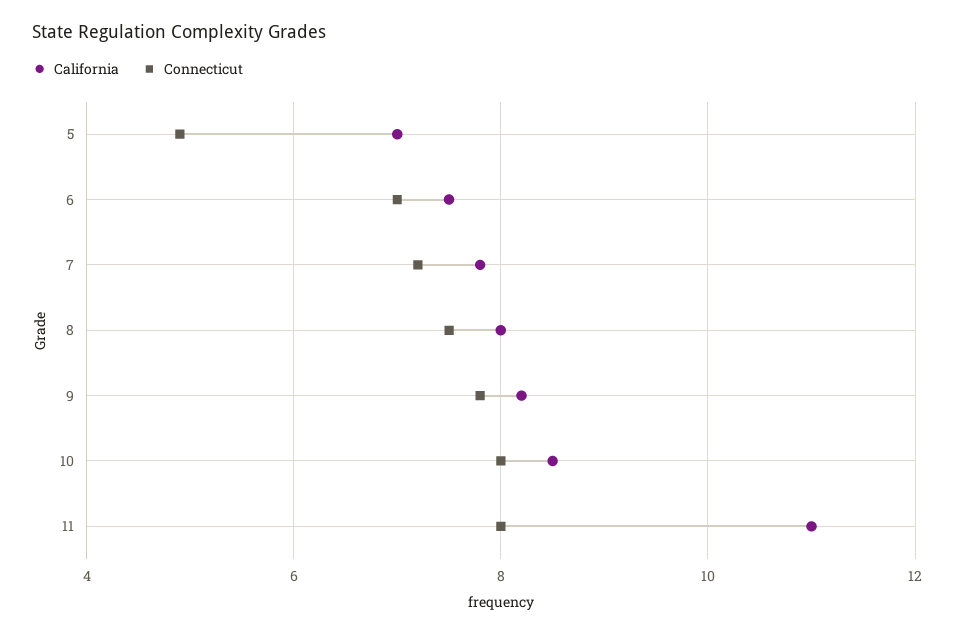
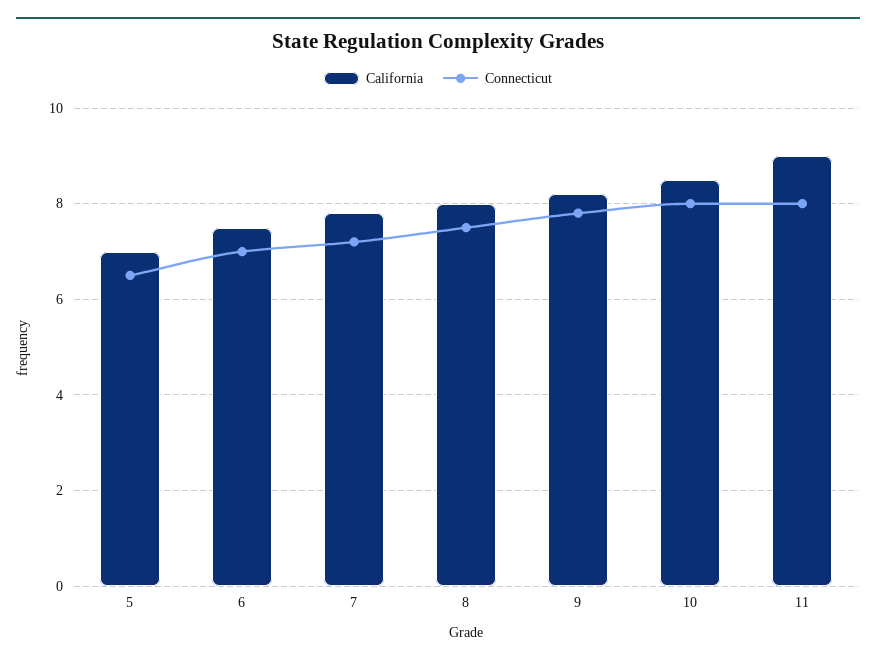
Connecticut, 5: 5 -> 6.5
California, 11: 11 -> 9

